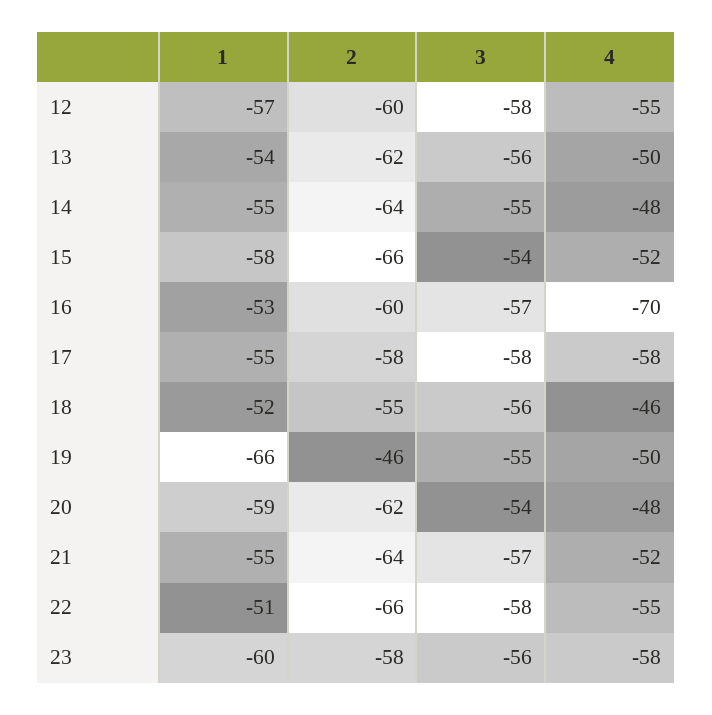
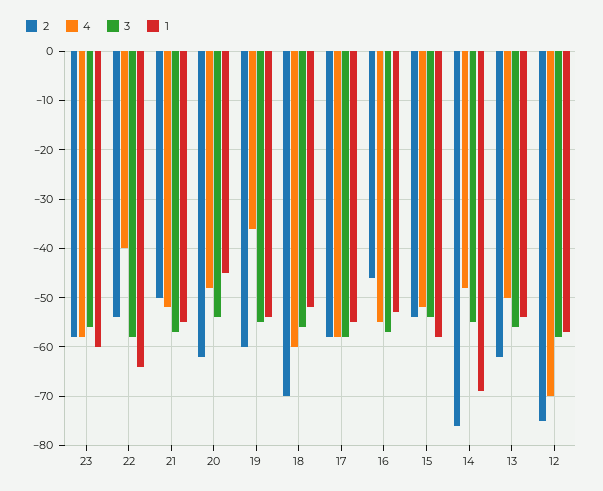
2, 12: -60 -> -75
4, 12: -55 -> -70
1, 14: -55 -> -70
2, 14: -64 -> -75
2, 15: -66 -> -55
2, 16: -60 -> -45
4, 16: -70 -> -55
2, 18: -55 -> -70
4, 18: -46 -> -60
1, 19: -66 -> -55
2, 19: -46 -> -60
4, 19: -50 -> -35
1, 20: -59 -> -45
2, 21: -64 -> -50
1, 22: -51 -> -65
2, 22: -66 -> -55
4, 22: -55 -> -40

